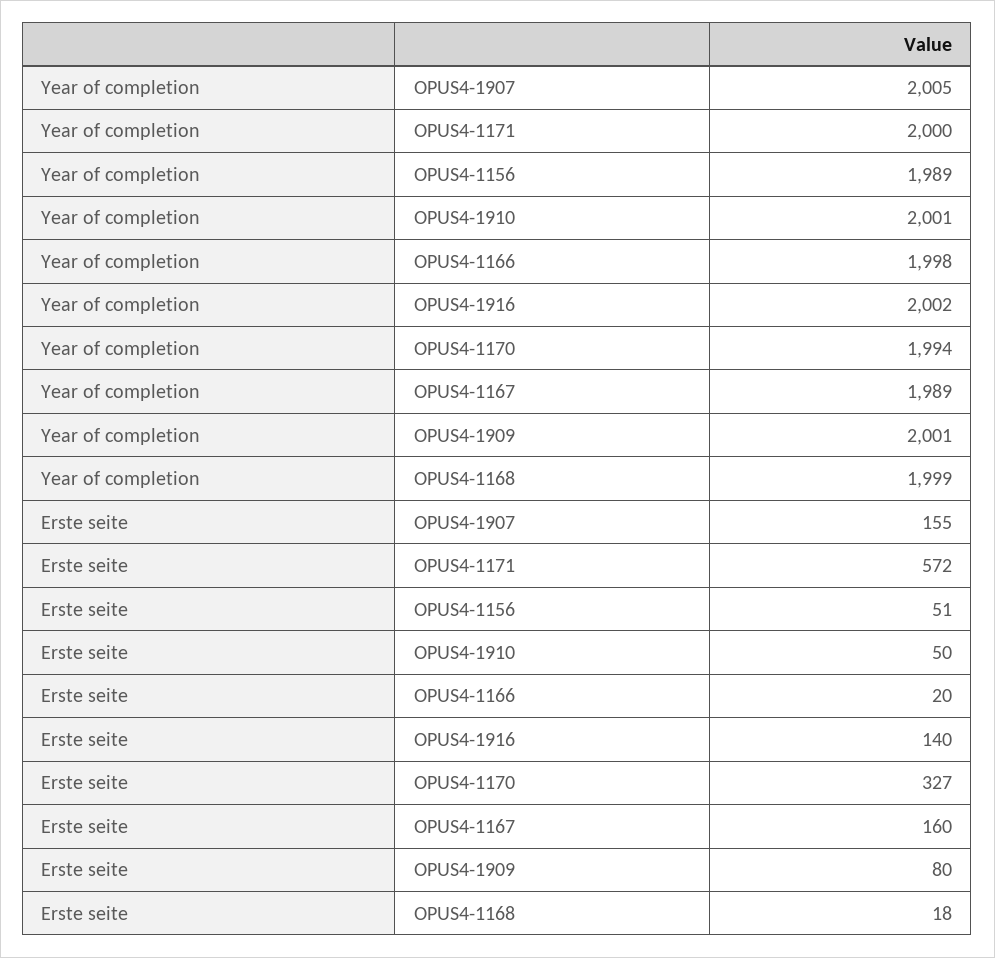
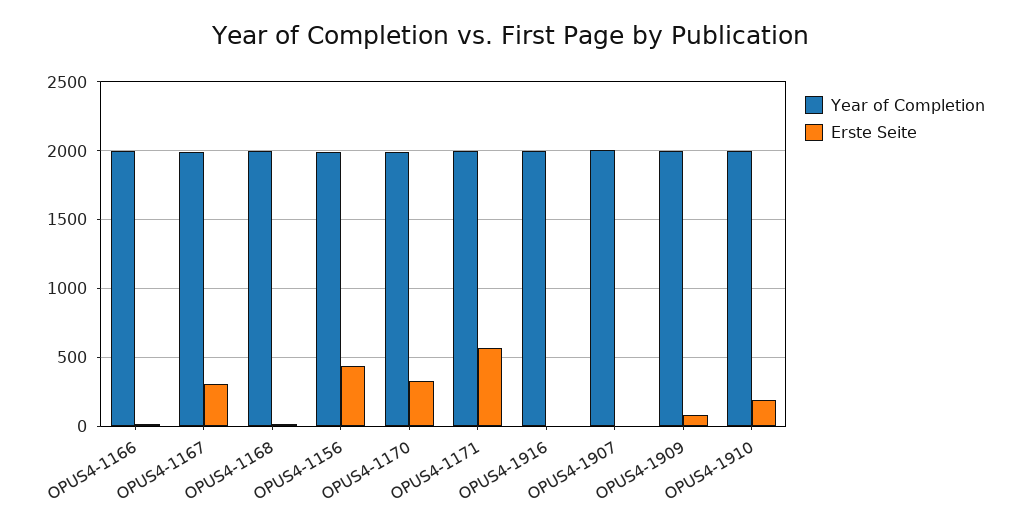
Erste seite, OPUS4-1907: 155 -> 0
Erste seite, OPUS4-1156: 51 -> 450
Erste seite, OPUS4-1910: 50 -> 200
Erste seite, OPUS4-1916: 140 -> 0
Erste seite, OPUS4-1167: 160 -> 300

